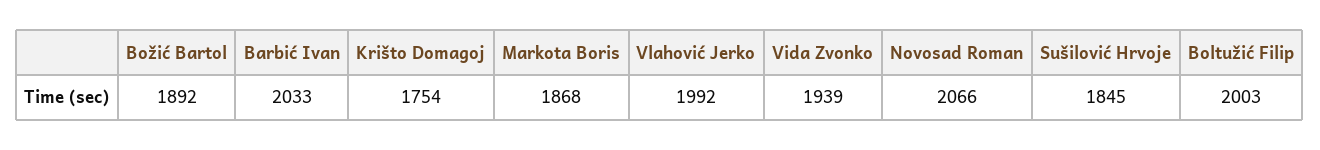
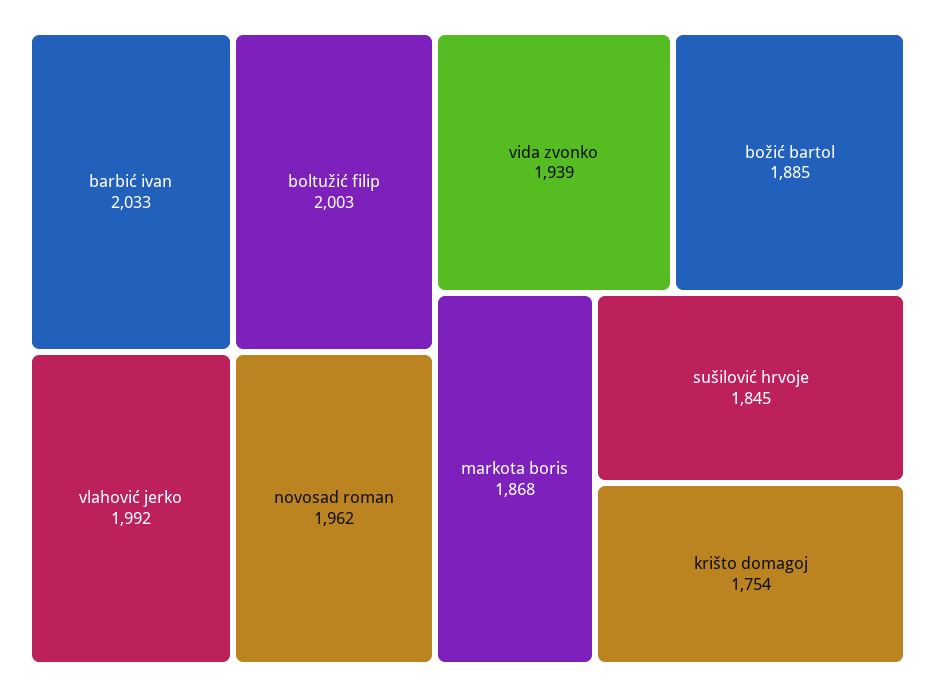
Božić Bartol: 1892 -> 1885
Novosad Roman: 2066 -> 1962

